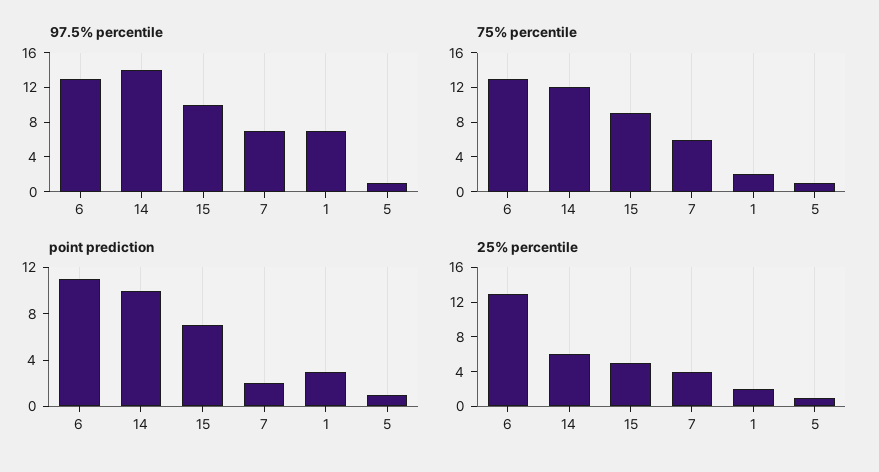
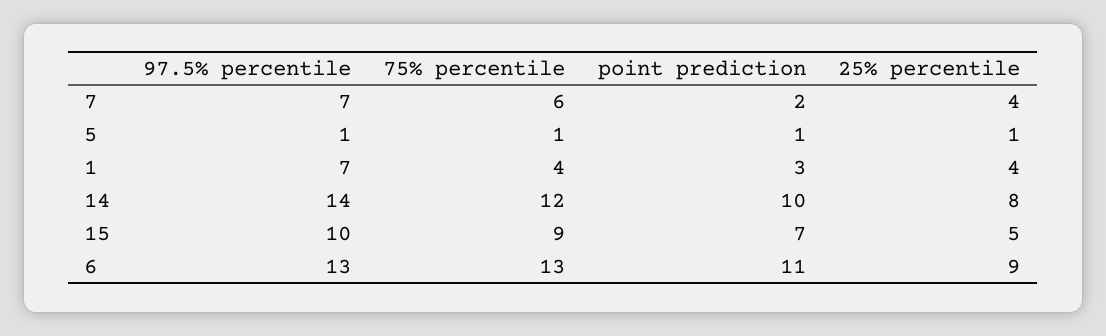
75% percentile, 1: 2 -> 4
25% percentile, 6: 13 -> 9
25% percentile, 14: 6 -> 8
25% percentile, 1: 2 -> 4

